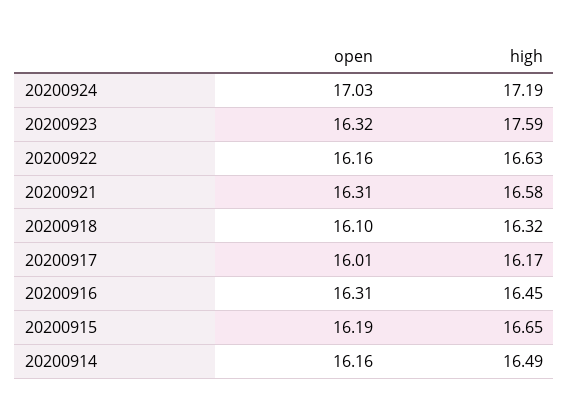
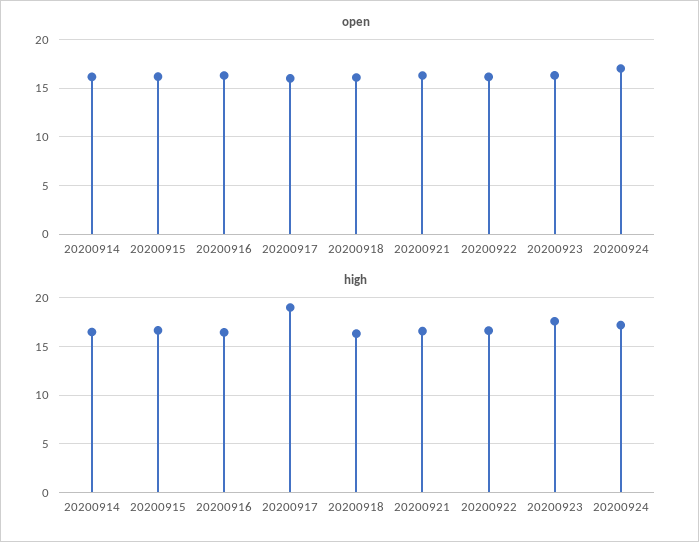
high, 20200917: 16.17 -> 19

